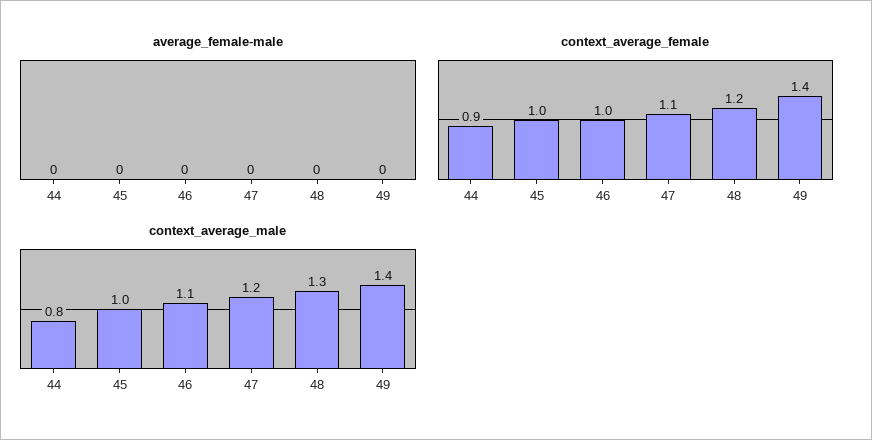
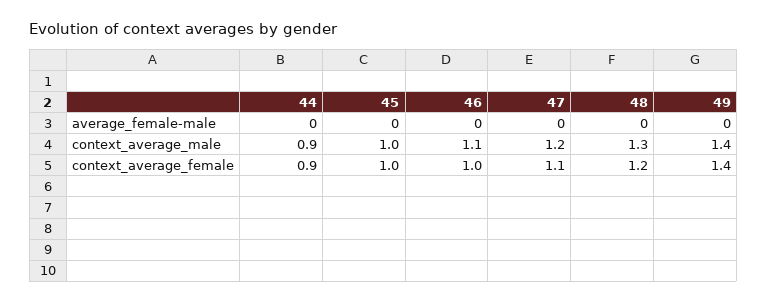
context_average_male, 44: 0.8 -> 0.9

